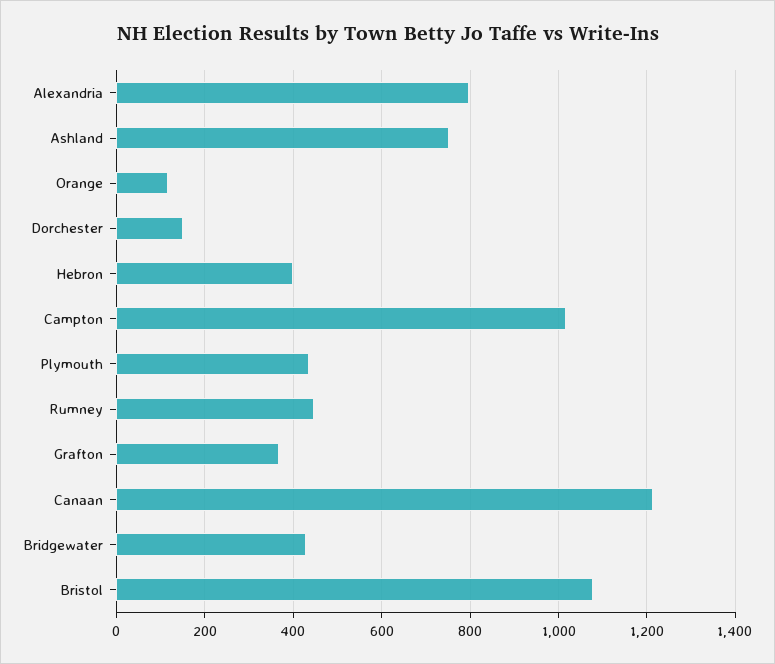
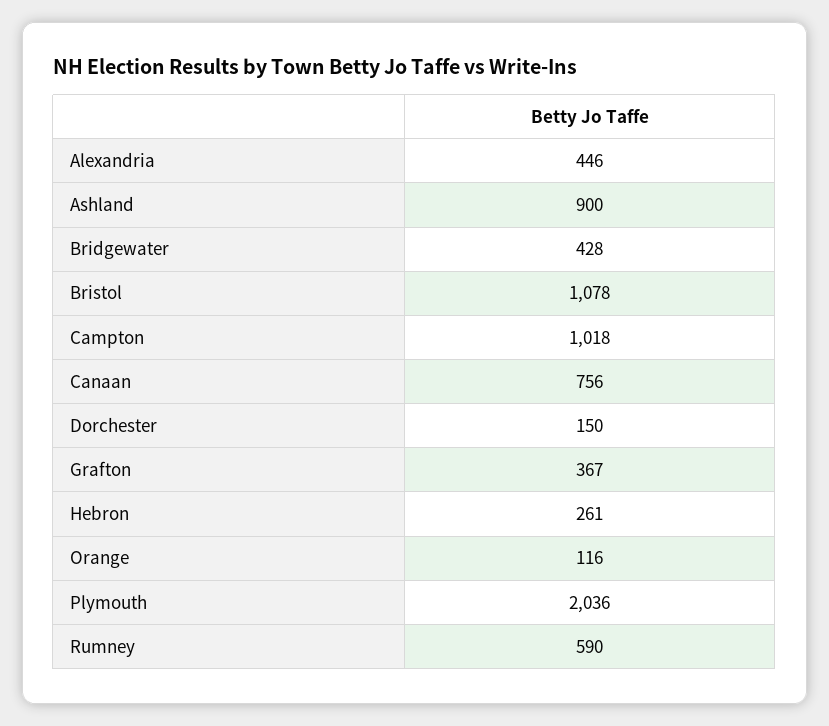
Alexandria: 800 -> 446
Ashland: 760 -> 900
Hebron: 400 -> 261
Plymouth: 440 -> 2036
Rumney: 440 -> 590
Canaan: 1220 -> 756

